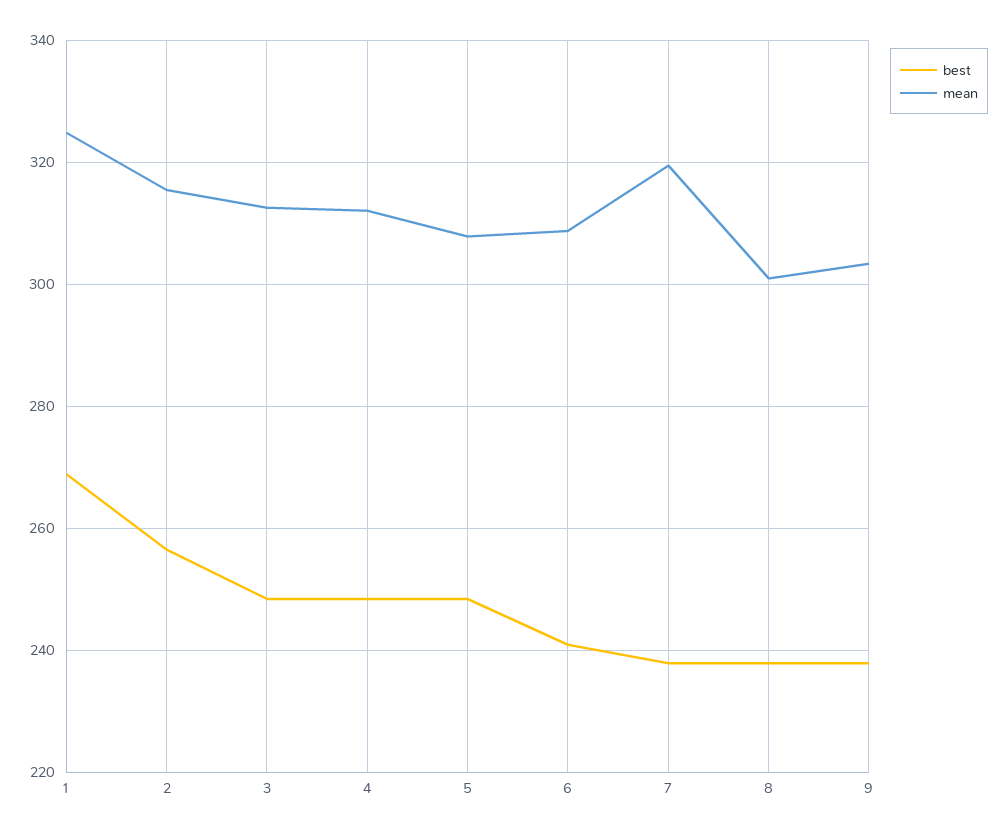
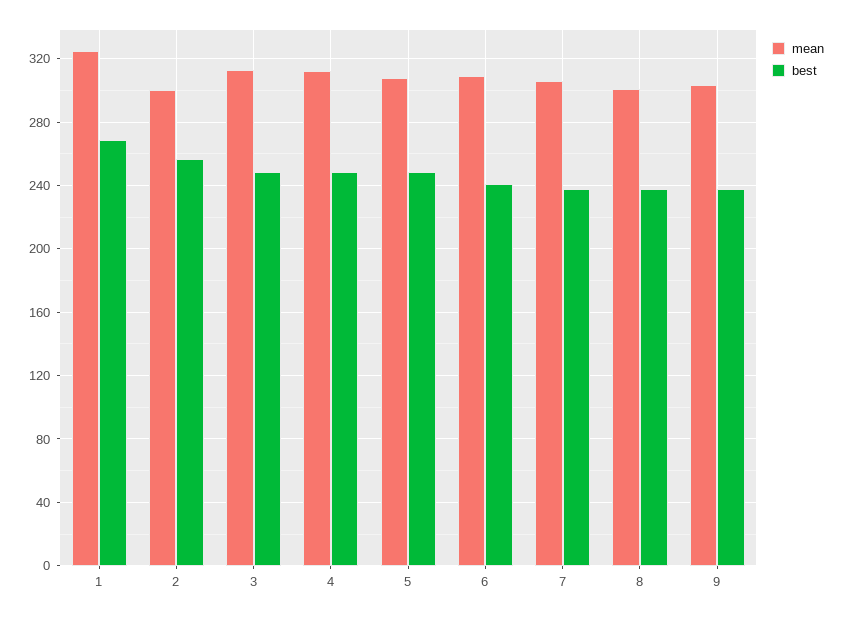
mean, 2: 316 -> 300
mean, 7: 320 -> 305

